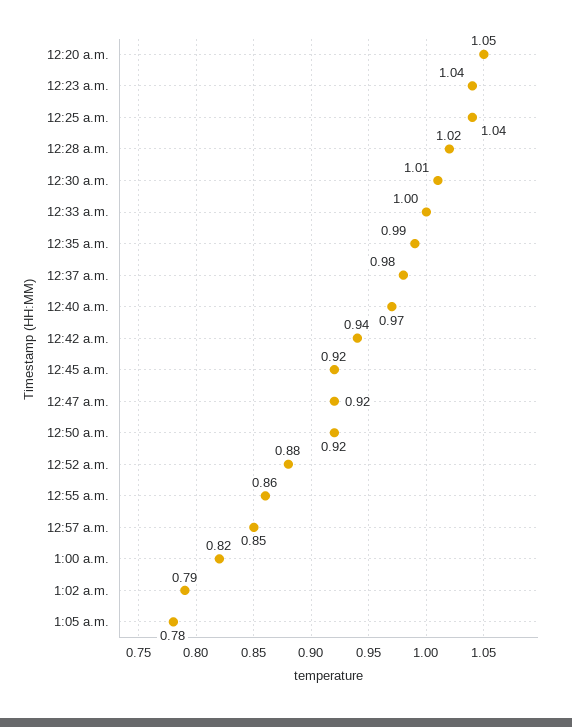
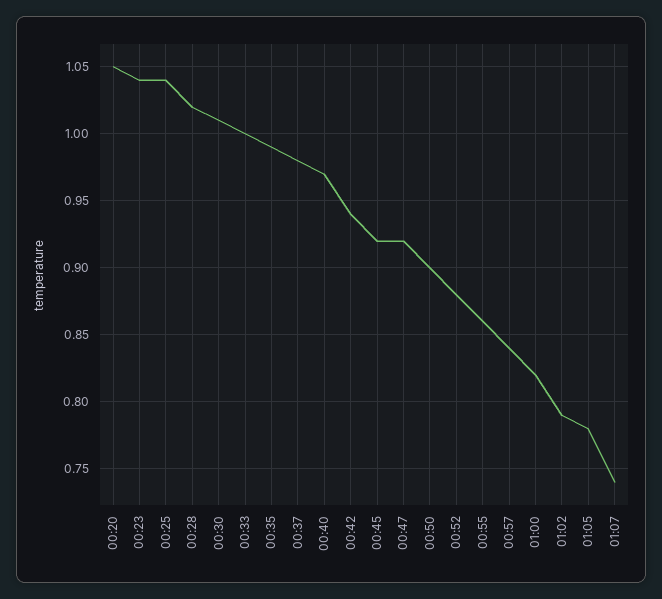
12:50 a.m.: 0.92 -> 0.9
12:57 a.m.: 0.85 -> 0.84
01:07: none -> 0.74

